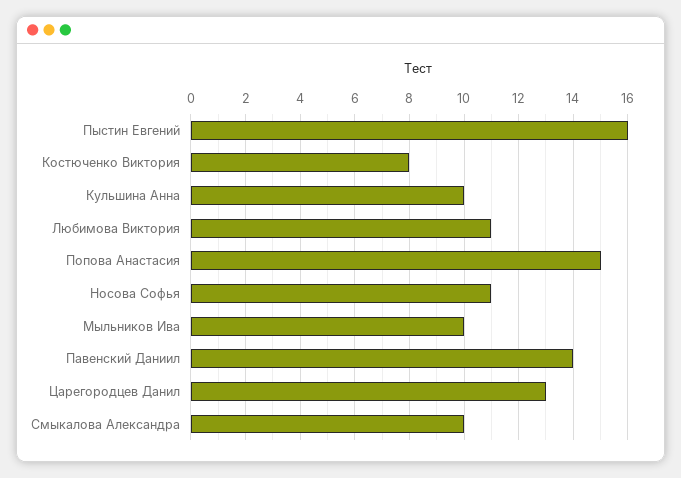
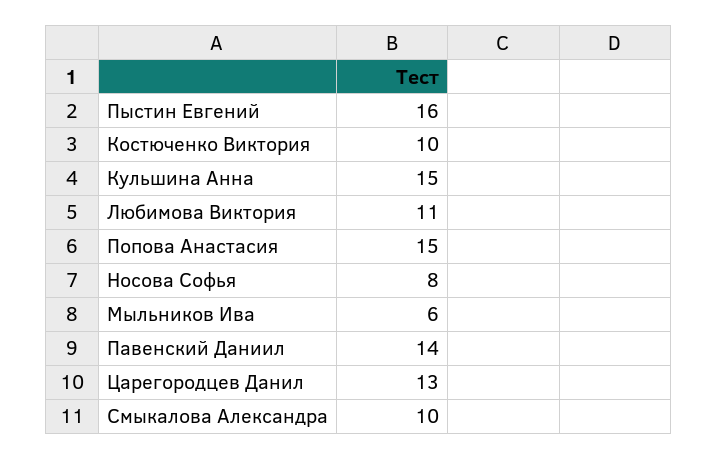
Костюченко Виктория: 8 -> 10
Кульшина Анна: 10 -> 15
Носова Софья: 11 -> 8
Мыльников Ива: 10 -> 6

